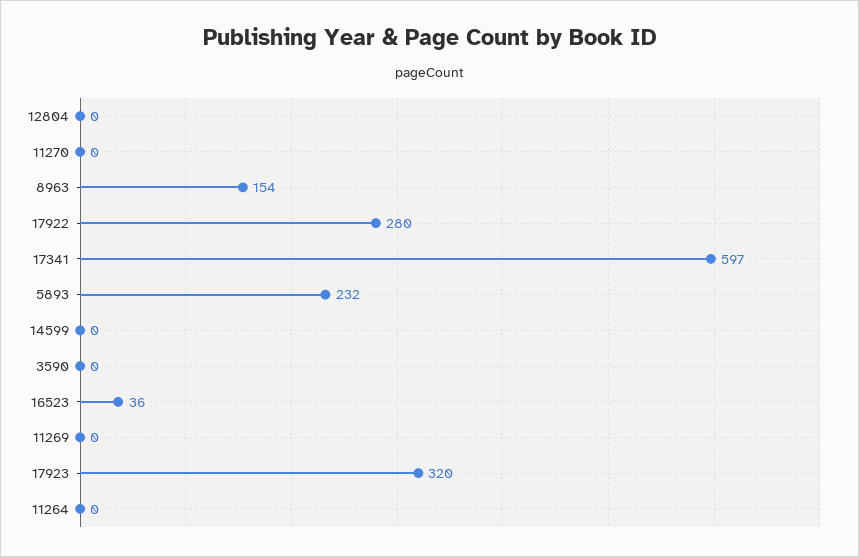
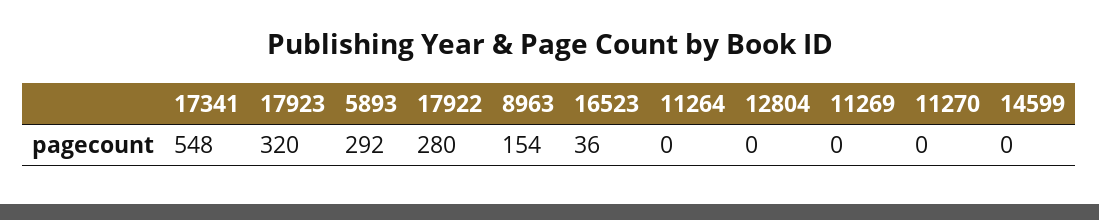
17341: 597 -> 548
5893: 232 -> 292
3590: 0 -> none

